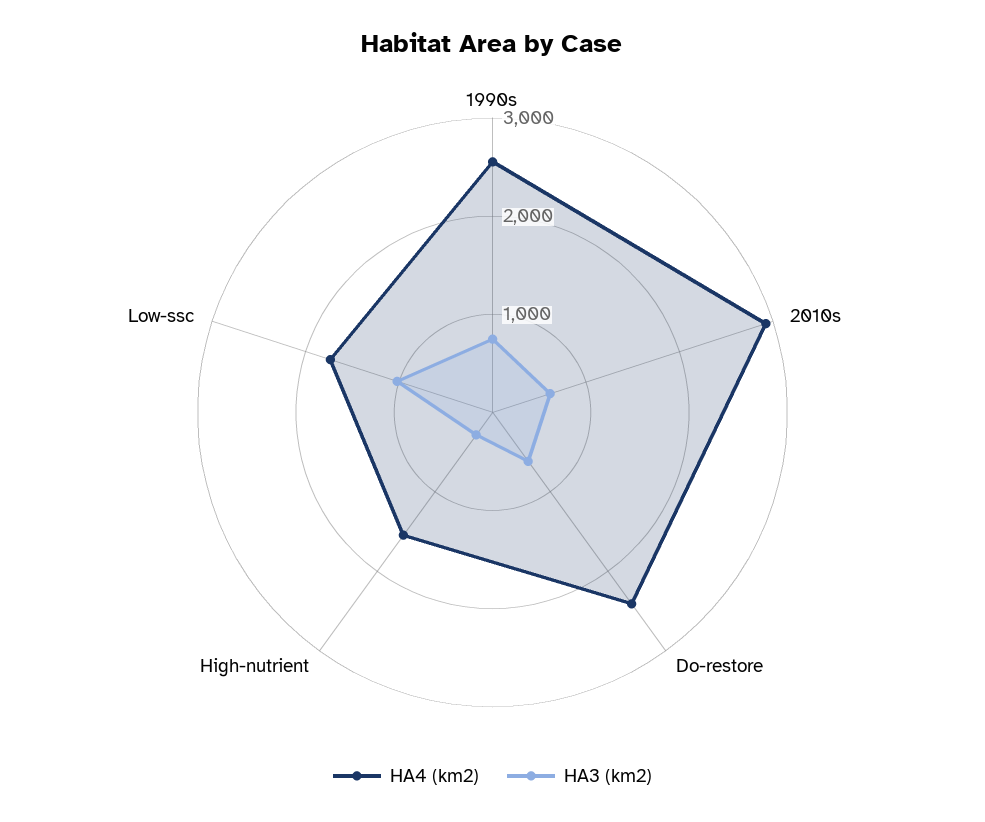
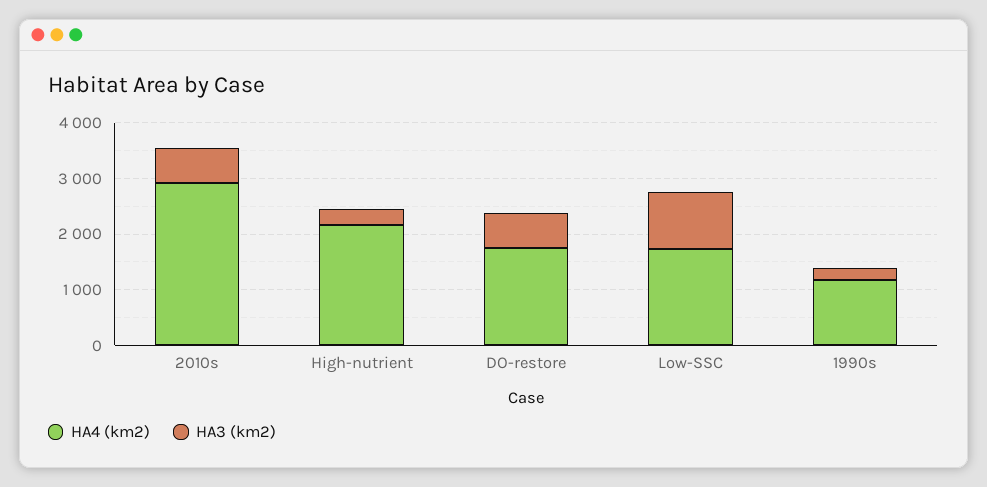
HA4 (km2), 1990s: 2600 -> 1200
HA3 (km2), 1990s: 800 -> 200
HA4 (km2), Do-restore: 2400 -> 1800
HA4 (km2), High-nutrient: 1600 -> 2200

